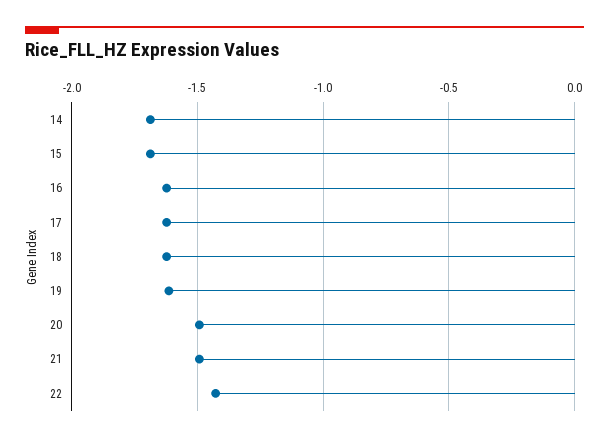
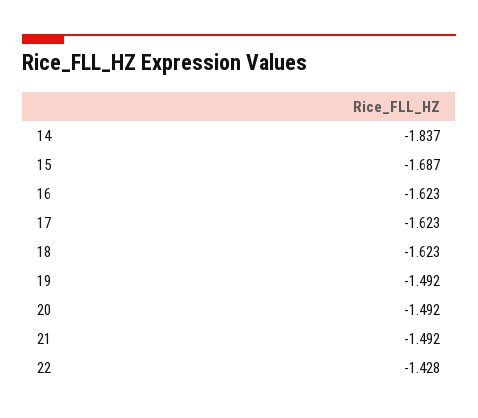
14: -1.7 -> -1.837
19: -1.6 -> -1.492

